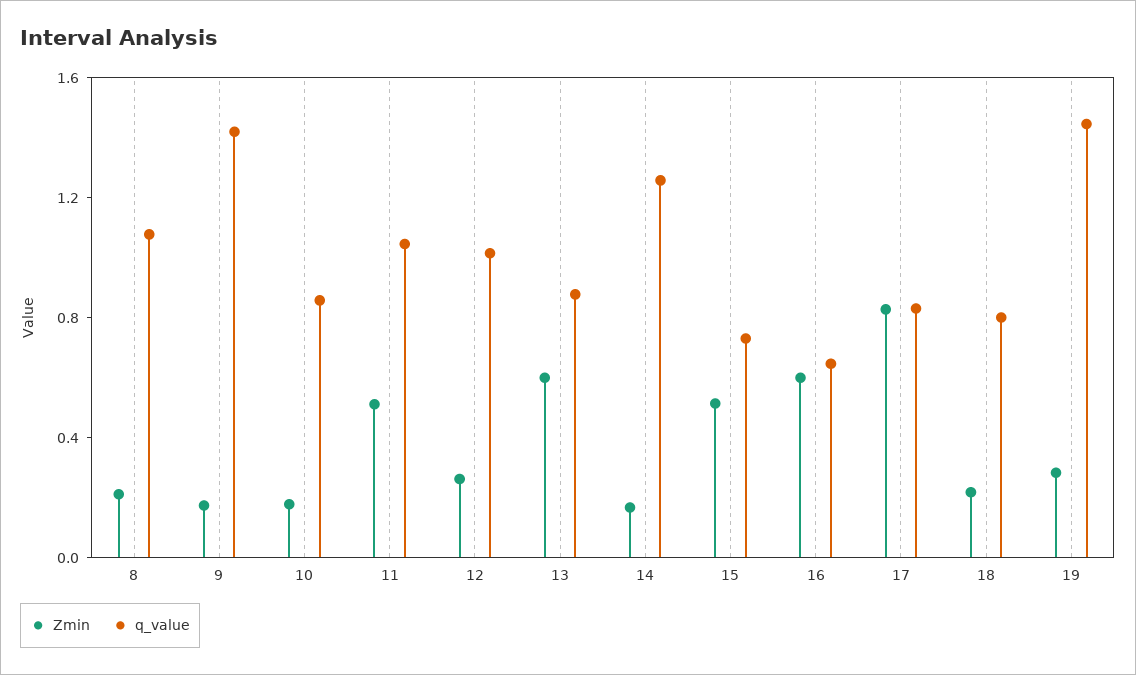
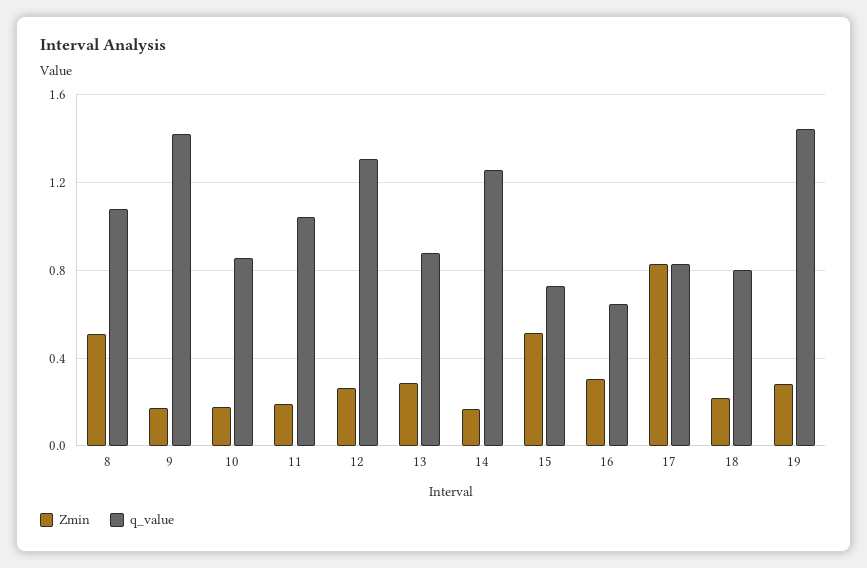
Zmin, 8: 0.2 -> 0.5
Zmin, 11: 0.5 -> 0.2
q_value, 12: 1 -> 1.3
Zmin, 13: 0.6 -> 0.3
Zmin, 16: 0.6 -> 0.3

